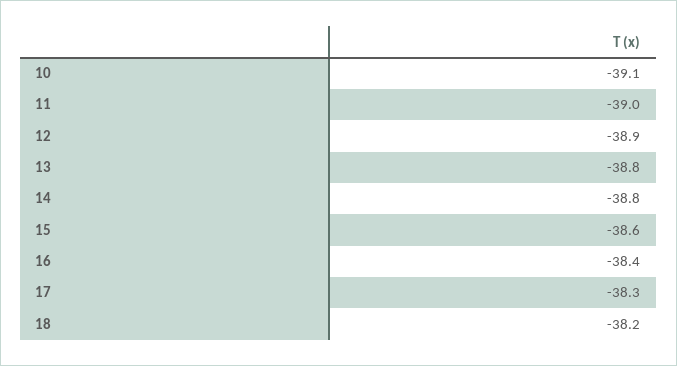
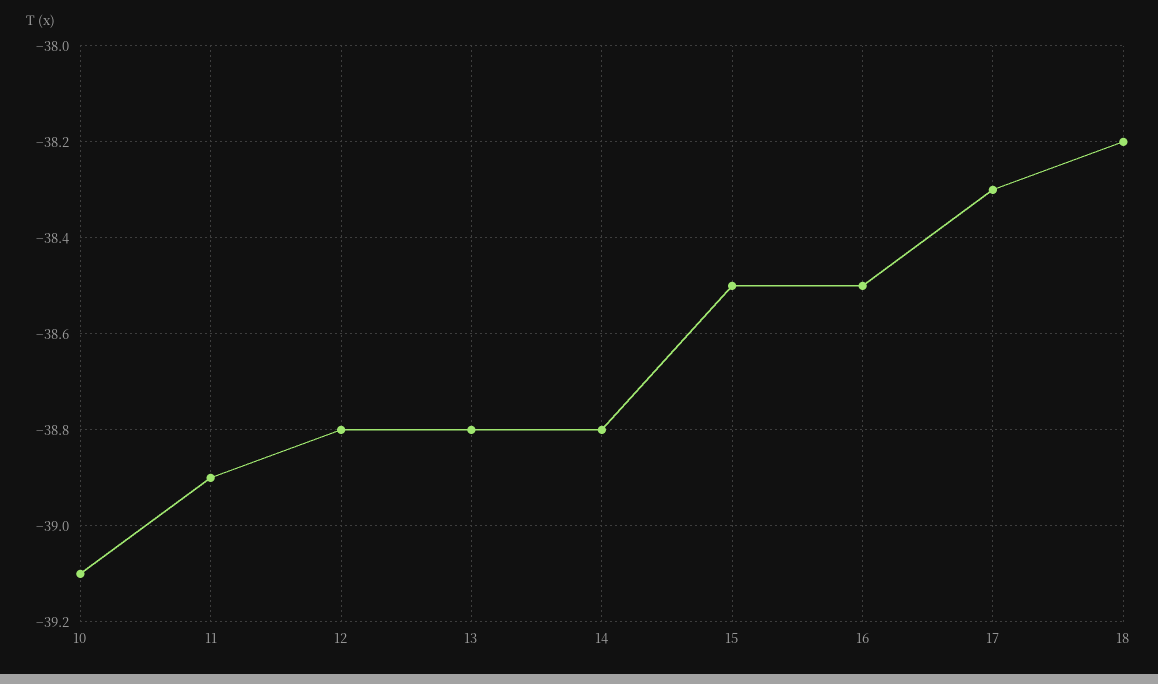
11: -39 -> -38.9
12: -38.9 -> -38.8
15: -38.6 -> -38.5
16: -38.4 -> -38.5

